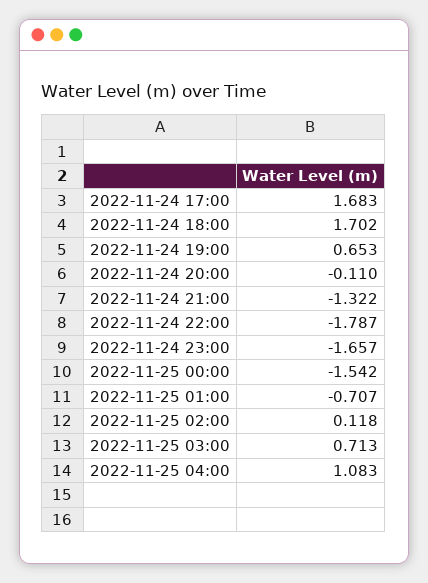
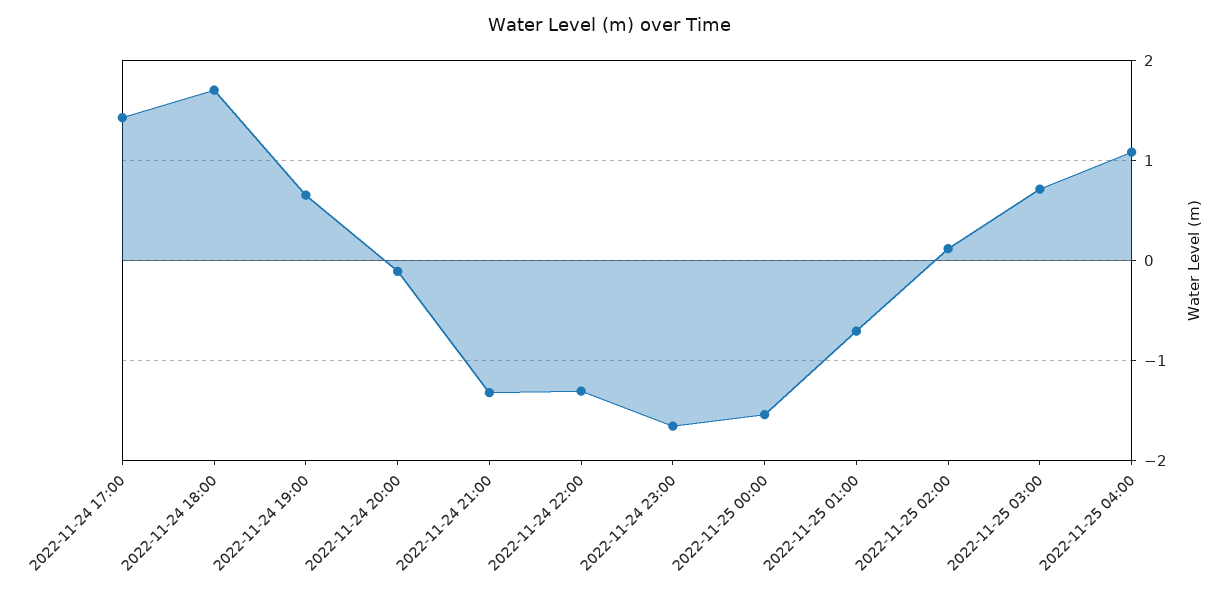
2022-11-24 17:00: 1.683 -> 1.4
2022-11-24 22:00: -1.787 -> -1.3

